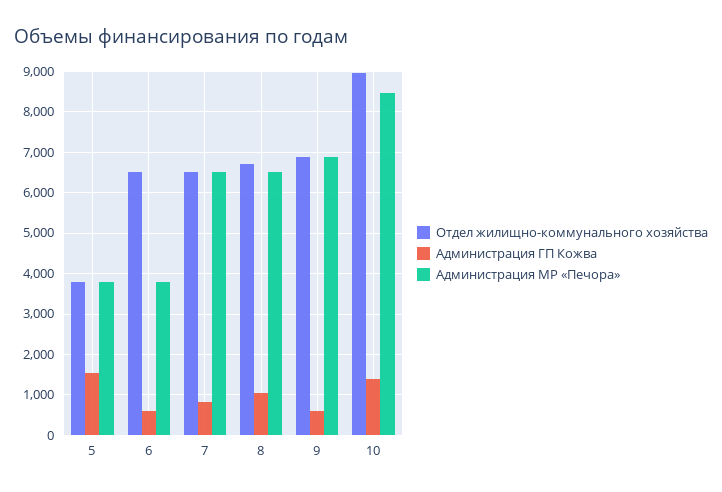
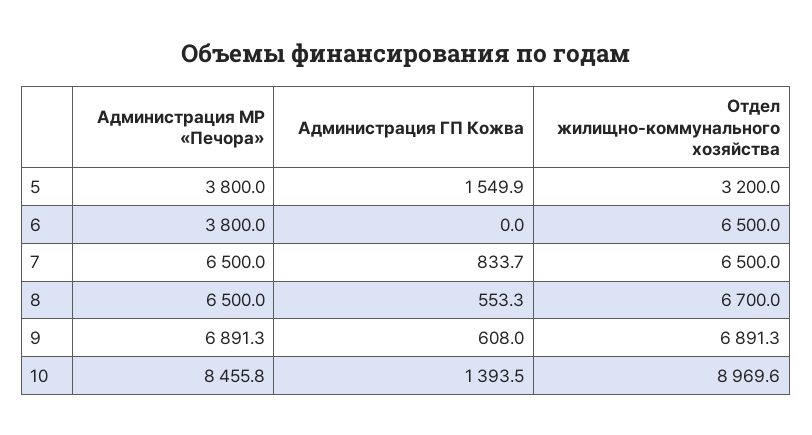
Отдел жилищно-коммунального хозяйства, 5: 3800 -> 3200
Администрация ГП Кожва, 6: 600 -> 0
Администрация ГП Кожва, 8: 1000 -> 553.3

